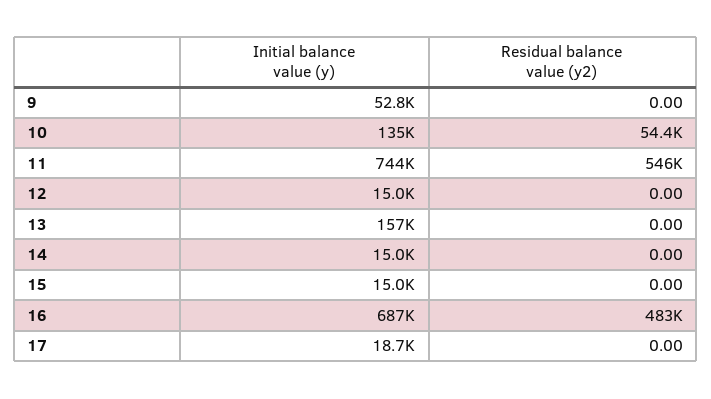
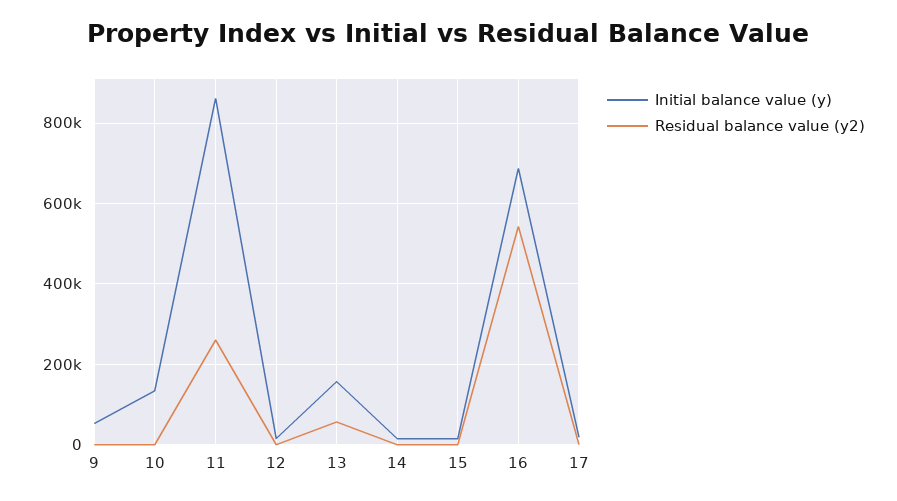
Residual balance value (y2), 10: 54400 -> 0
Initial balance value (y), 11: 744000 -> 860000
Residual balance value (y2), 11: 546000 -> 260000
Residual balance value (y2), 13: 0 -> 60000
Residual balance value (y2), 16: 483000 -> 540000

